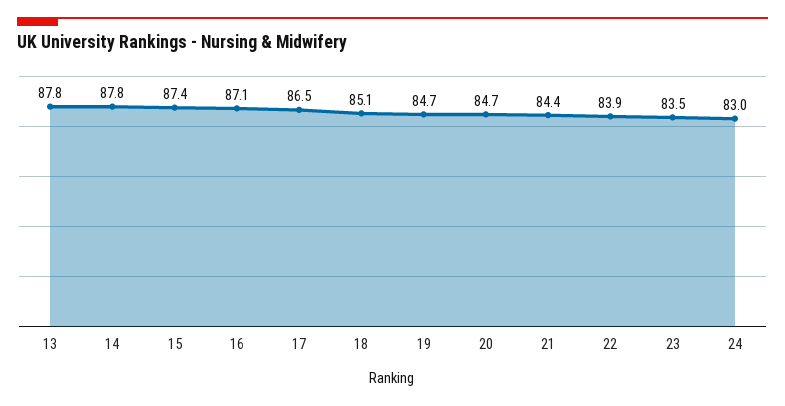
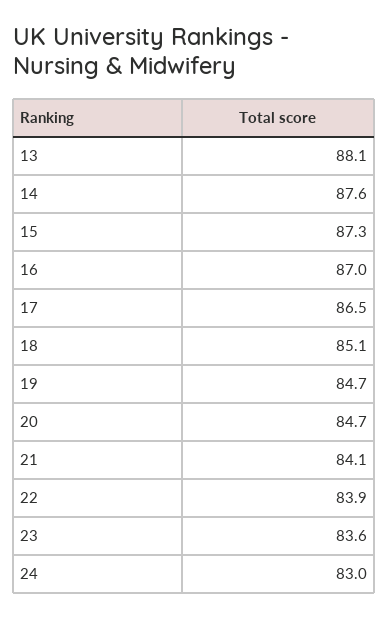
13: 87.8 -> 88.1
14: 87.8 -> 87.6
15: 87.4 -> 87.3
16: 87.1 -> 87
21: 84.4 -> 84.1
23: 83.5 -> 83.6

